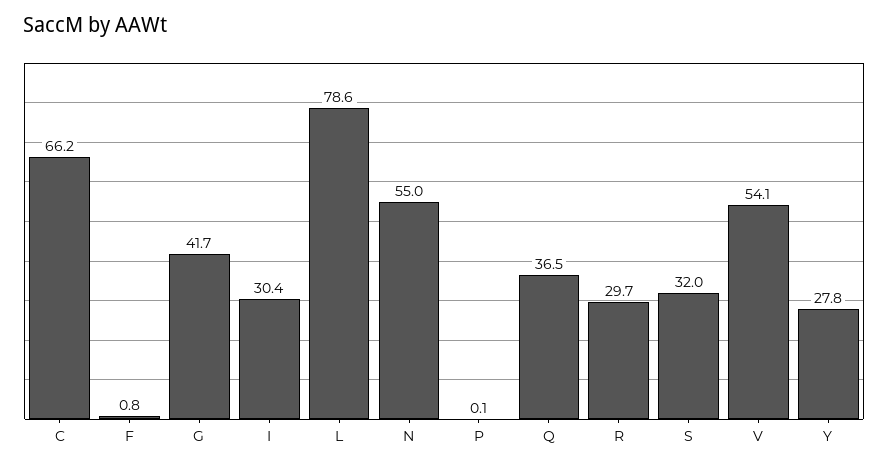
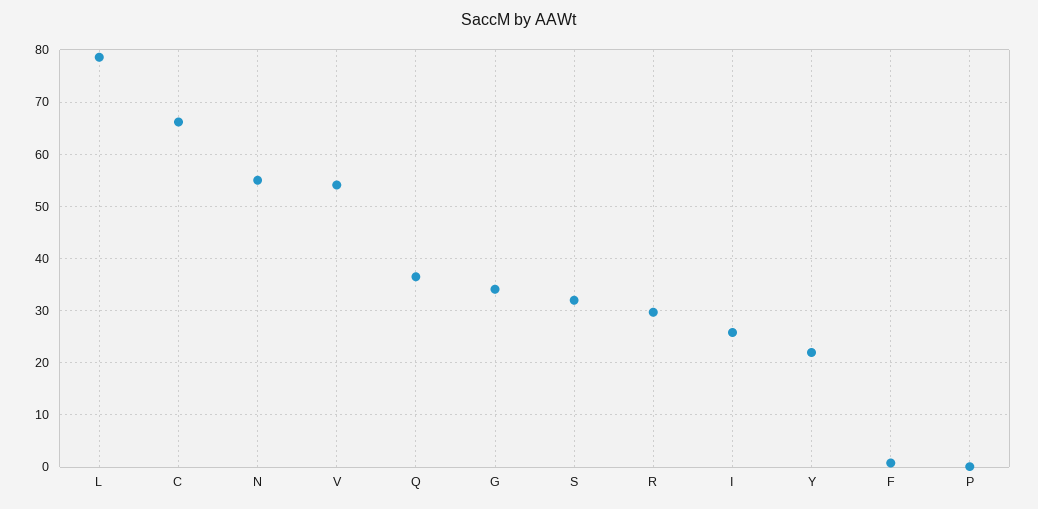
G: 41.7 -> 34
I: 30.4 -> 26
Y: 27.8 -> 22

